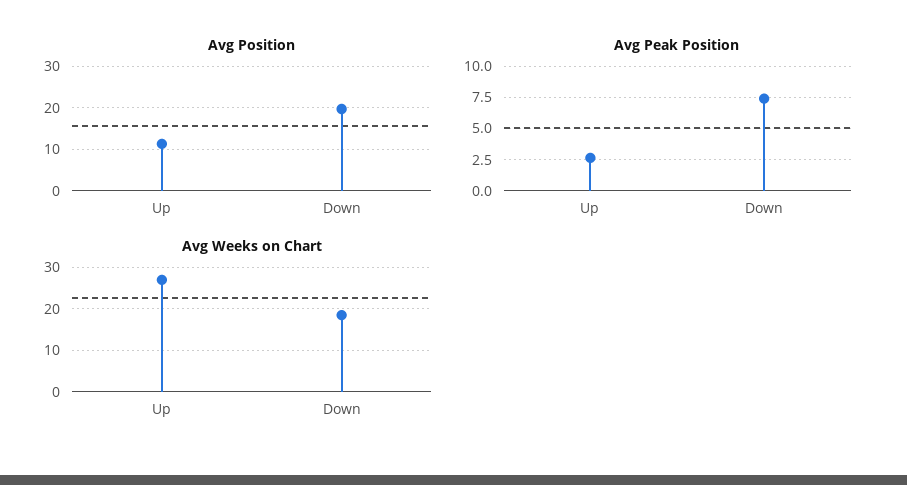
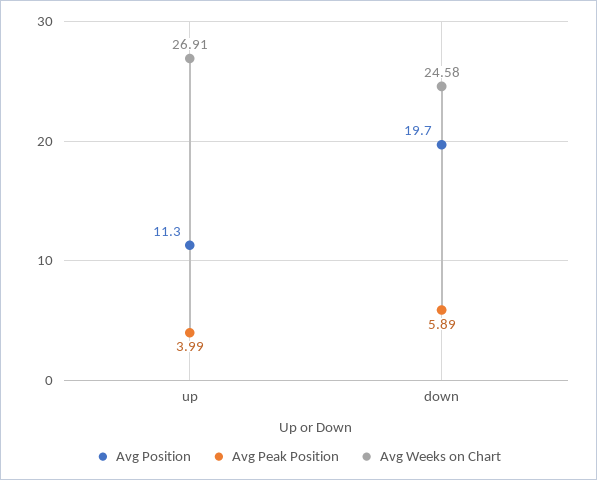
Avg Peak Position, Up: 2.5 -> 3.99
Avg Peak Position, Down: 7.5 -> 5.89
Avg Weeks on Chart, Down: 18 -> 24.58

